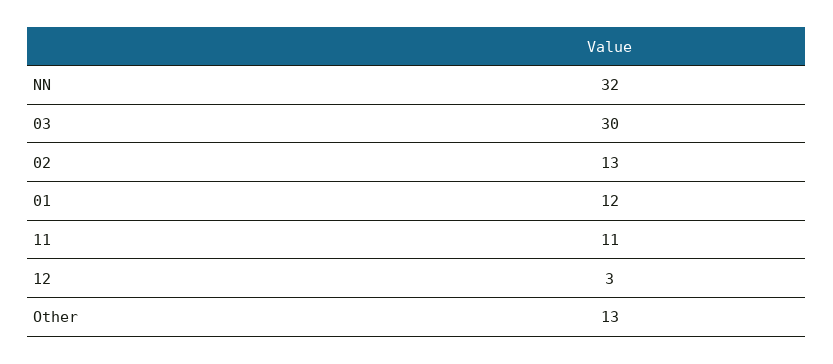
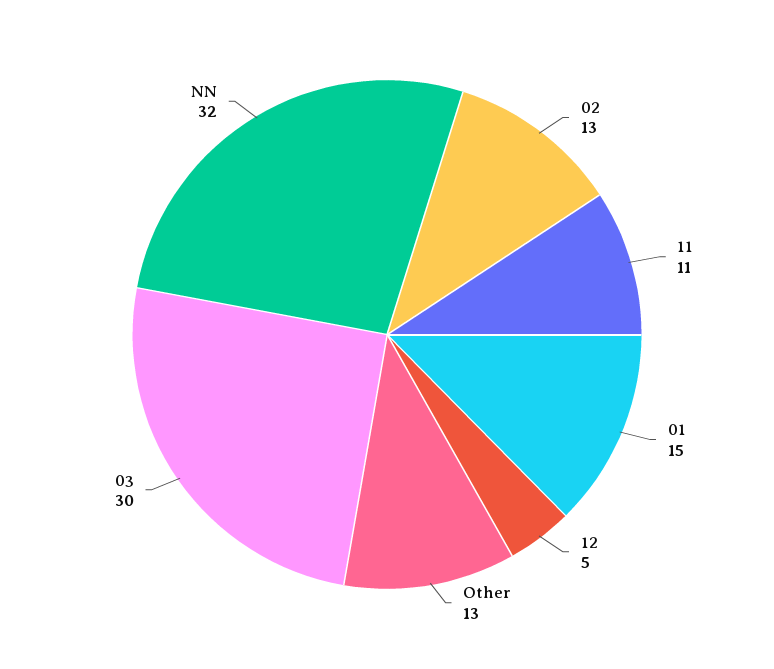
01: 12 -> 15
12: 3 -> 5

